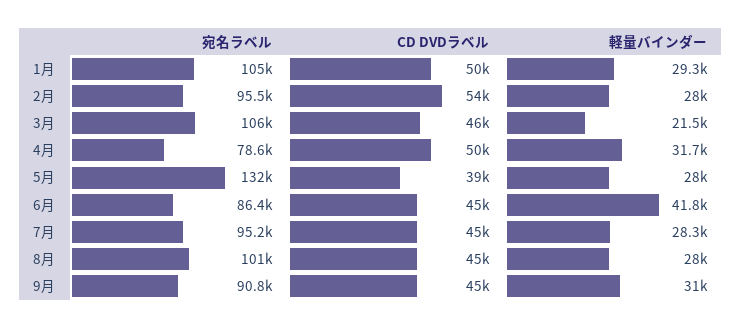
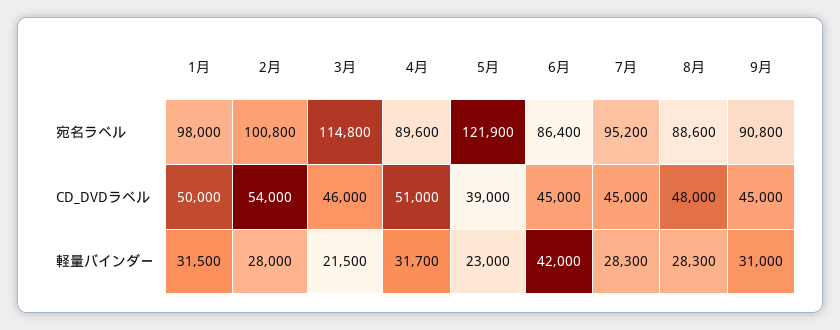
宛名ラベル, 1月: 105000 -> 98000
軽量バインダー, 1月: 29300 -> 31500
宛名ラベル, 2月: 95500 -> 100800
宛名ラベル, 3月: 106000 -> 114800
宛名ラベル, 4月: 78600 -> 89600
CD DVDラベル, 4月: 50000 -> 51000
宛名ラベル, 5月: 132000 -> 121900
軽量バインダー, 5月: 28000 -> 23000
軽量バインダー, 6月: 41800 -> 42000
宛名ラベル, 8月: 101000 -> 88600
CD DVDラベル, 8月: 45000 -> 48000
軽量バインダー, 8月: 28000 -> 28300

